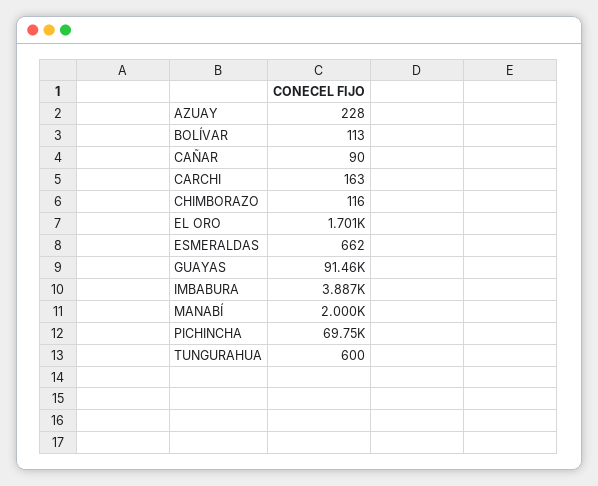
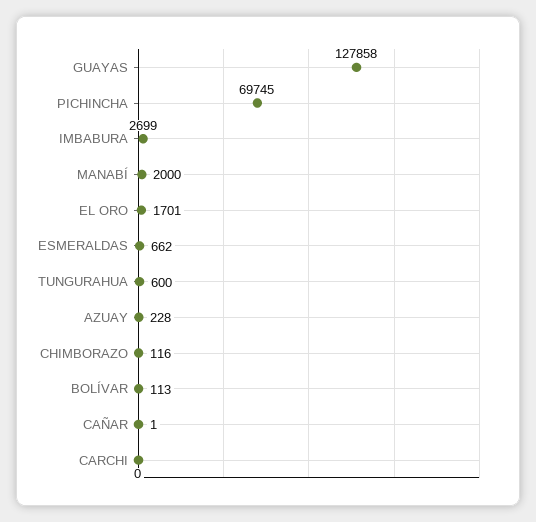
CAÑAR: 90 -> 1
CARCHI: 163 -> 0
GUAYAS: 91460 -> 127858
IMBABURA: 3887 -> 2699

